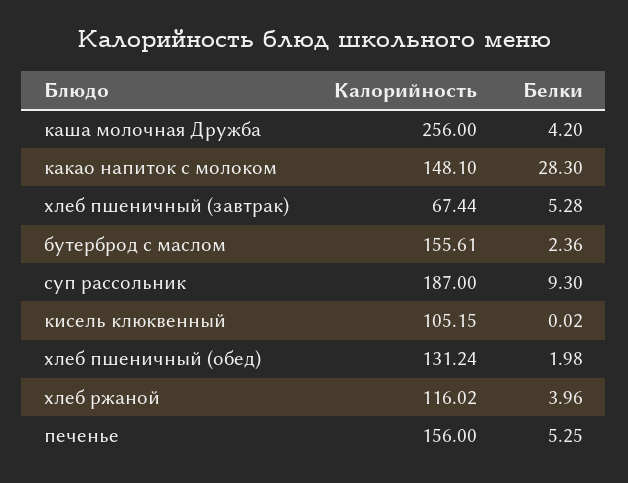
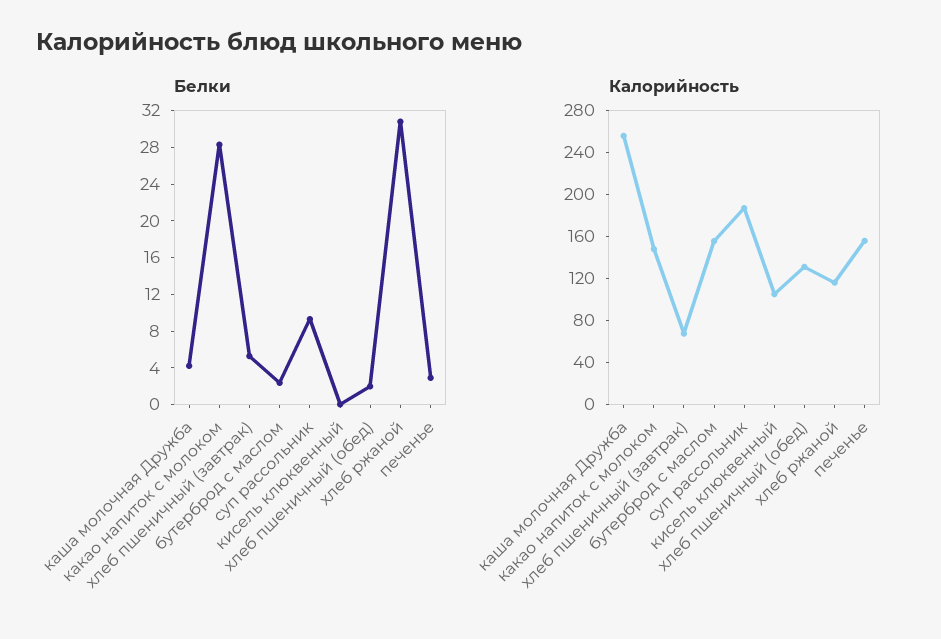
Белки, хлеб ржаной: 3.96 -> 31
Белки, печенье: 5.25 -> 3

